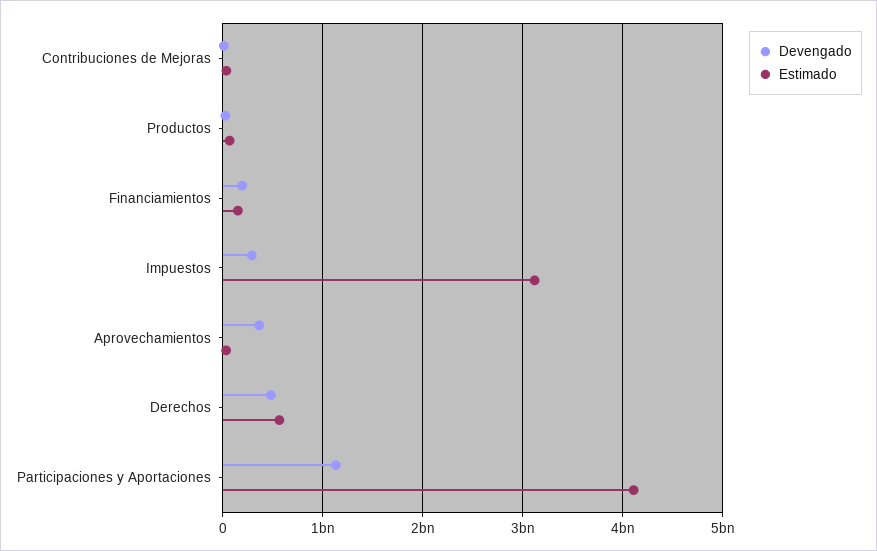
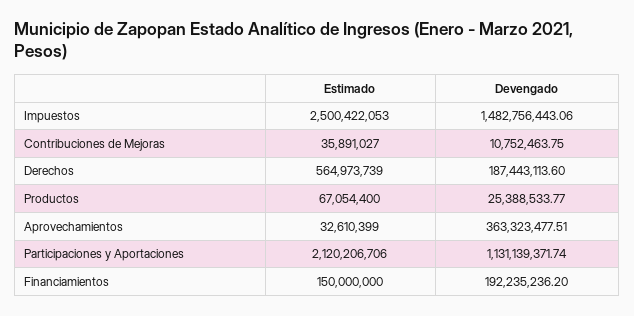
Devengado, Impuestos: 300000000 -> 1482756443.06
Estimado, Impuestos: 3100000000 -> 2500422053
Devengado, Derechos: 500000000 -> 187443113.6
Estimado, Participaciones y Aportaciones: 4100000000 -> 2120206706

